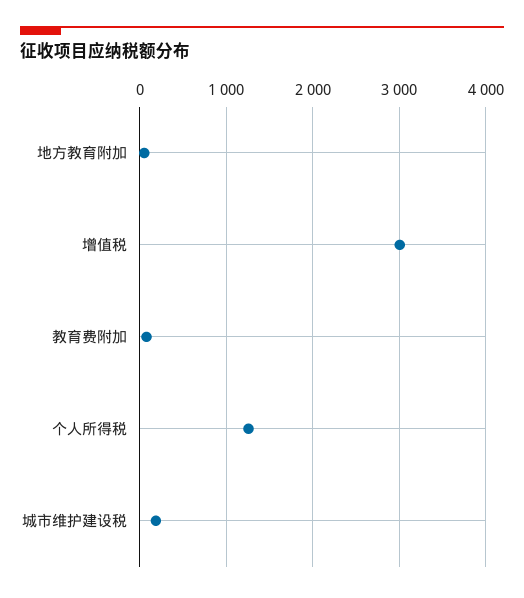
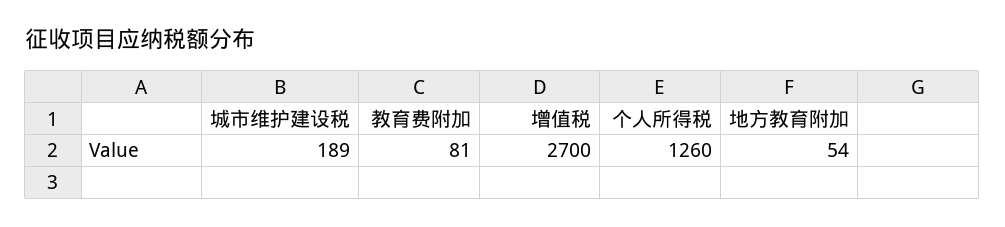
增值税: 3000 -> 2700

